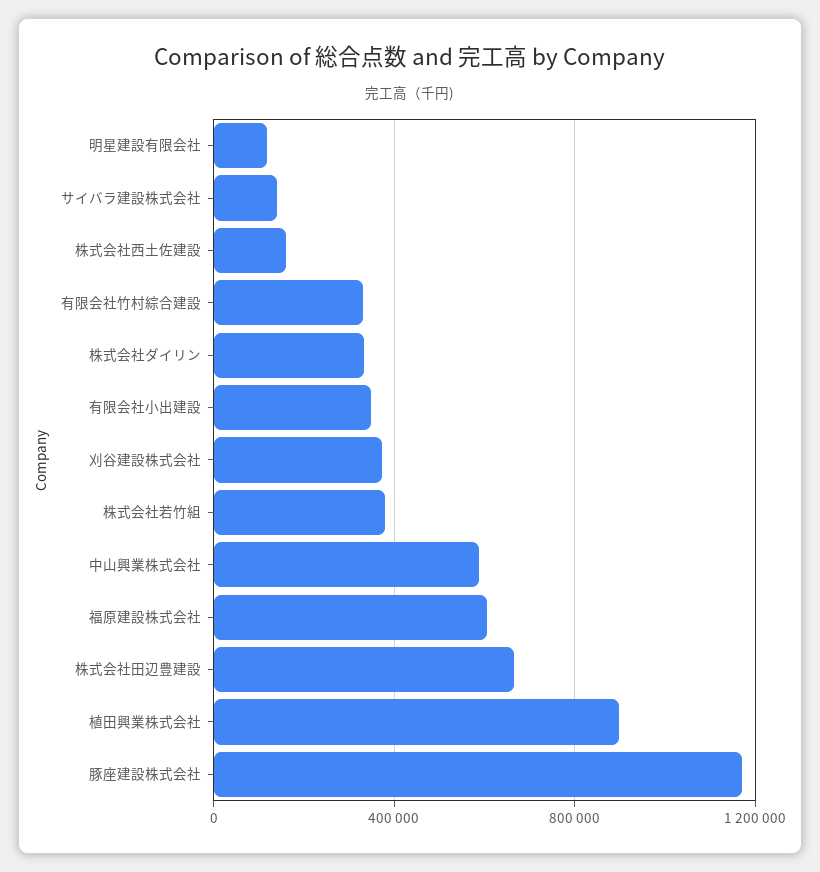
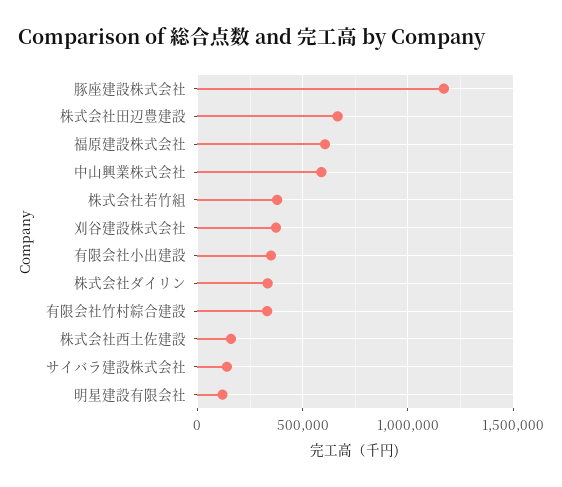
植田興業株式会社: 900000 -> none

